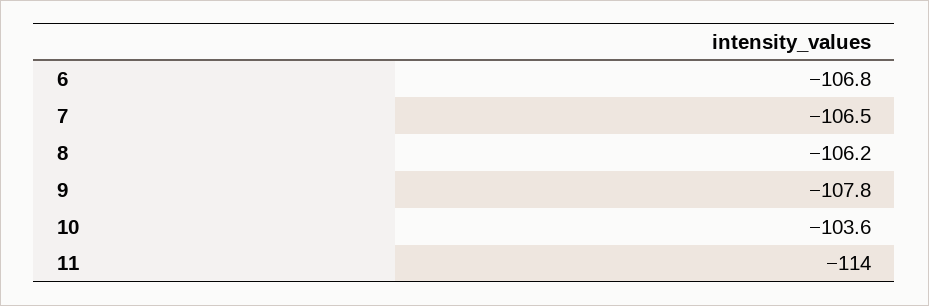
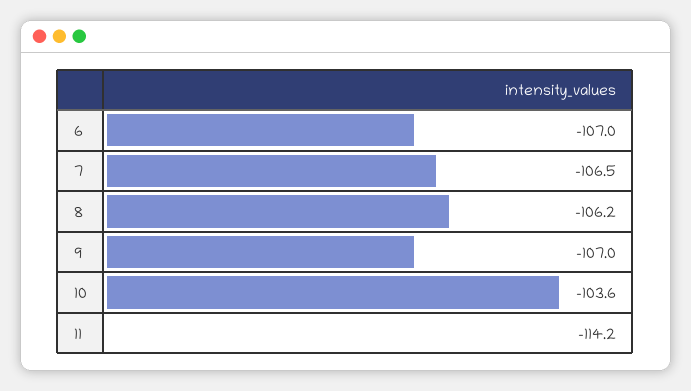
6: -106.8 -> -107
9: -107.8 -> -107
11: -114 -> -114.2

